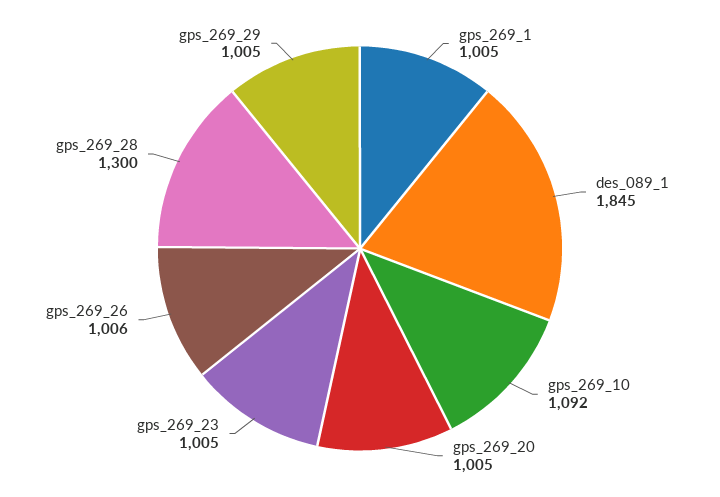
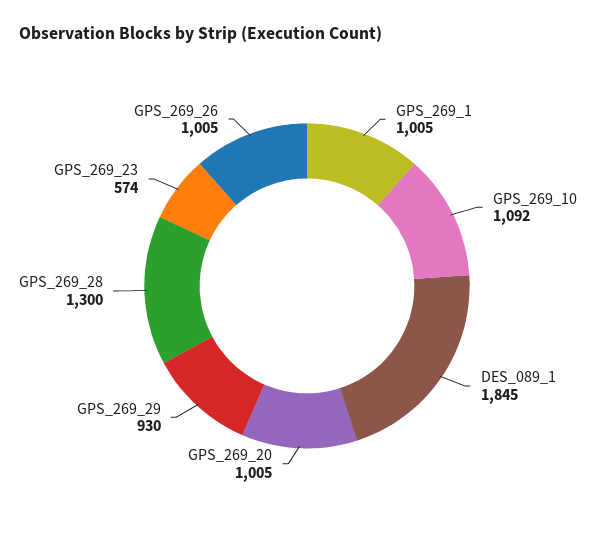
gps_269_23: 1005 -> 574
gps_269_26: 1006 -> 1005
gps_269_29: 1005 -> 930

